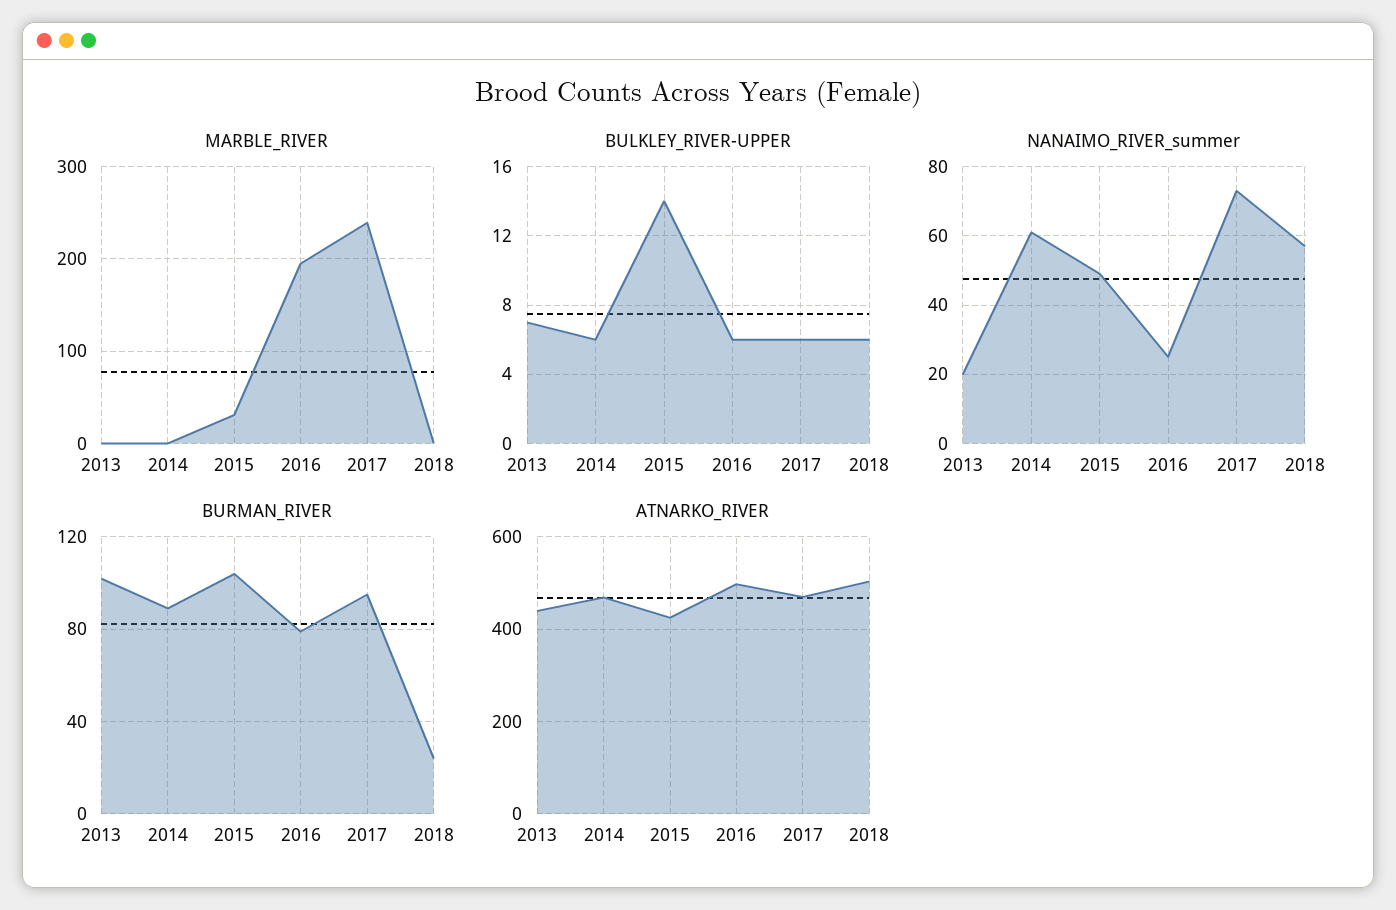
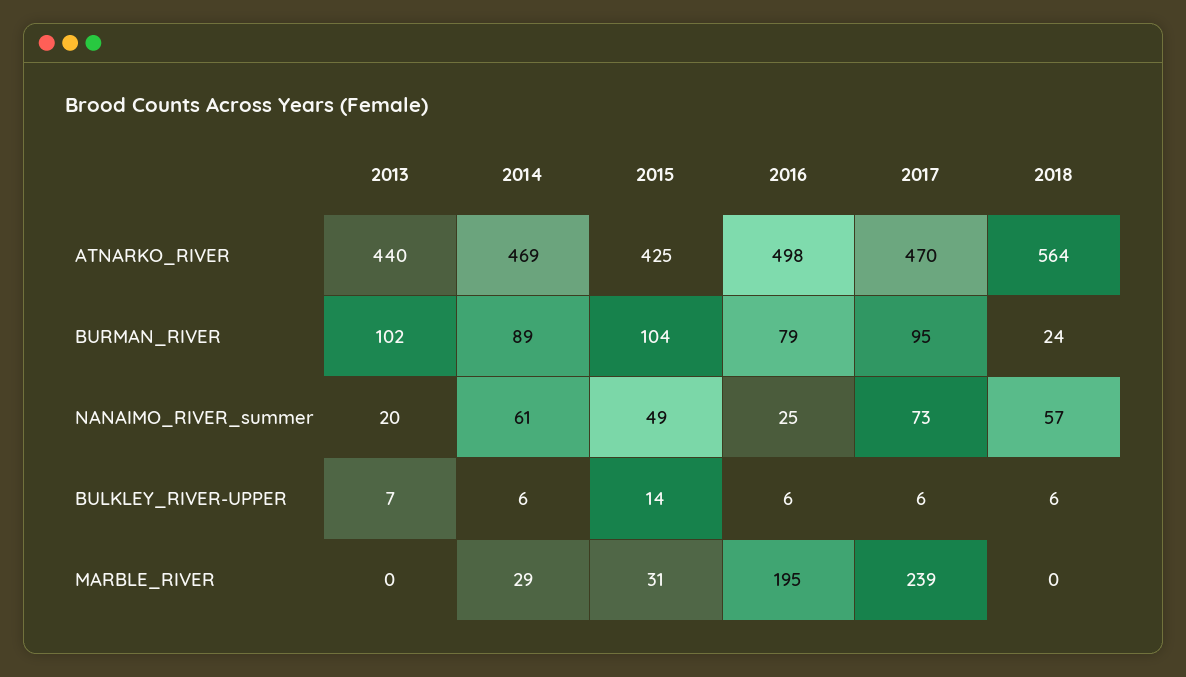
MARBLE_RIVER, 2014: 0 -> 29
ATNARKO_RIVER, 2018: 500 -> 564

